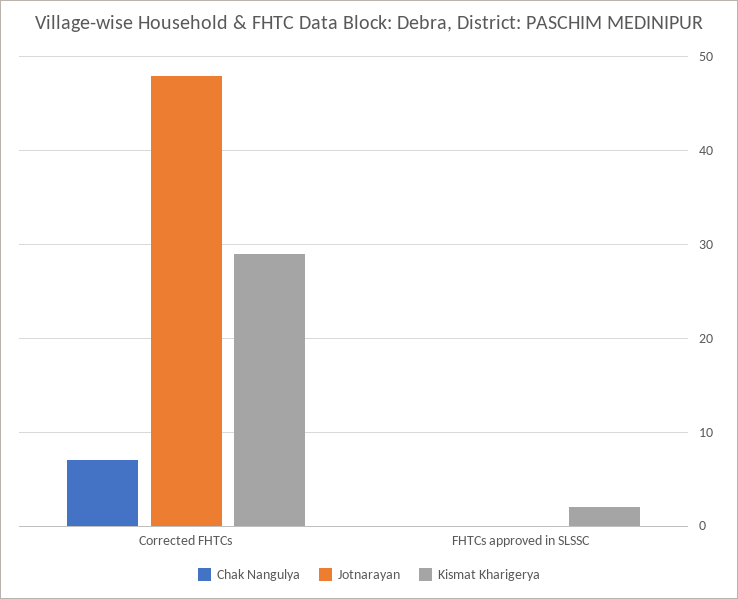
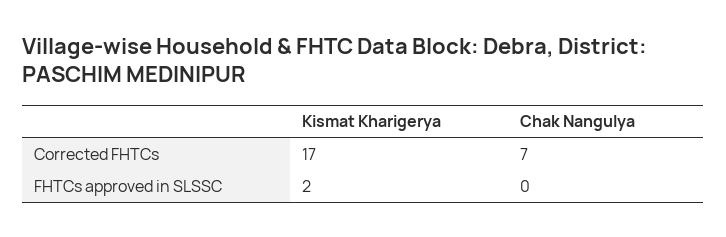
Jotnarayan, Corrected FHTCs: 48 -> none
Kismat Kharigerya, Corrected FHTCs: 29 -> 17
Jotnarayan, FHTCs approved in SLSSC: 0 -> none

